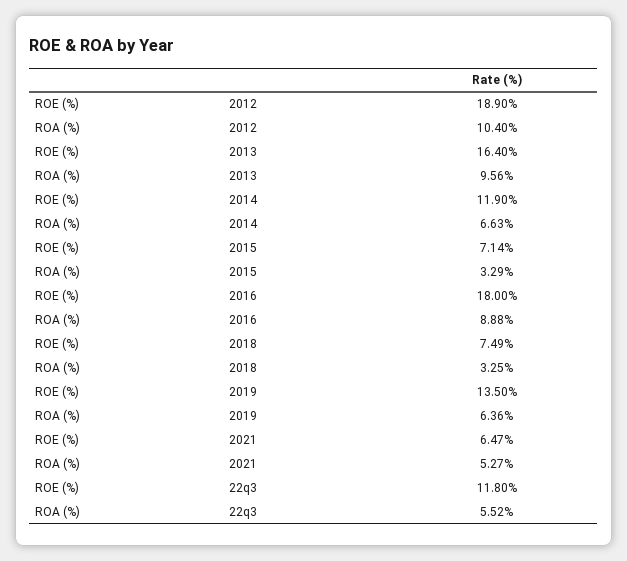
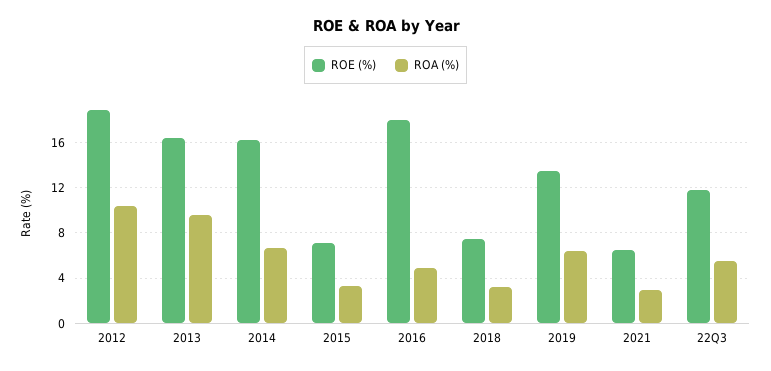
ROE (%), 2014: 11.9 -> 16
ROA (%), 2016: 8.88 -> 5
ROA (%), 2021: 5.27 -> 3

